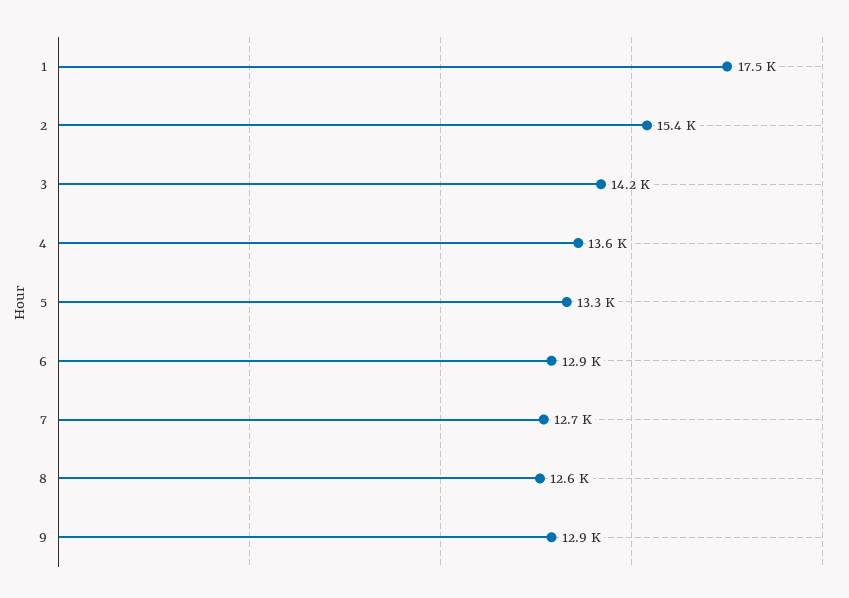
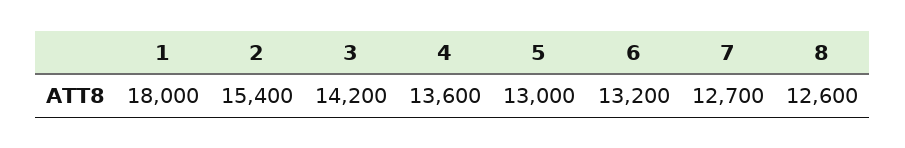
1: 17500 -> 18000
5: 13300 -> 13000
6: 12900 -> 13200
9: 12900 -> none

